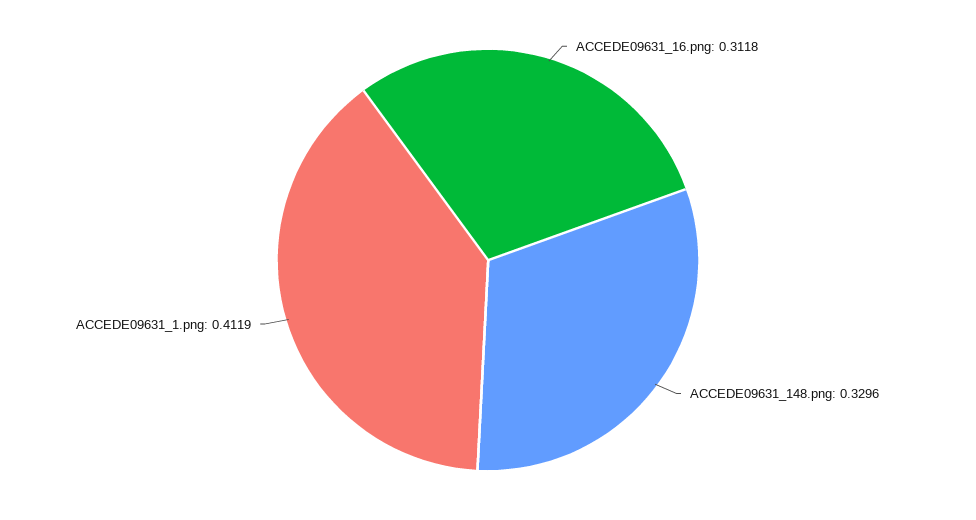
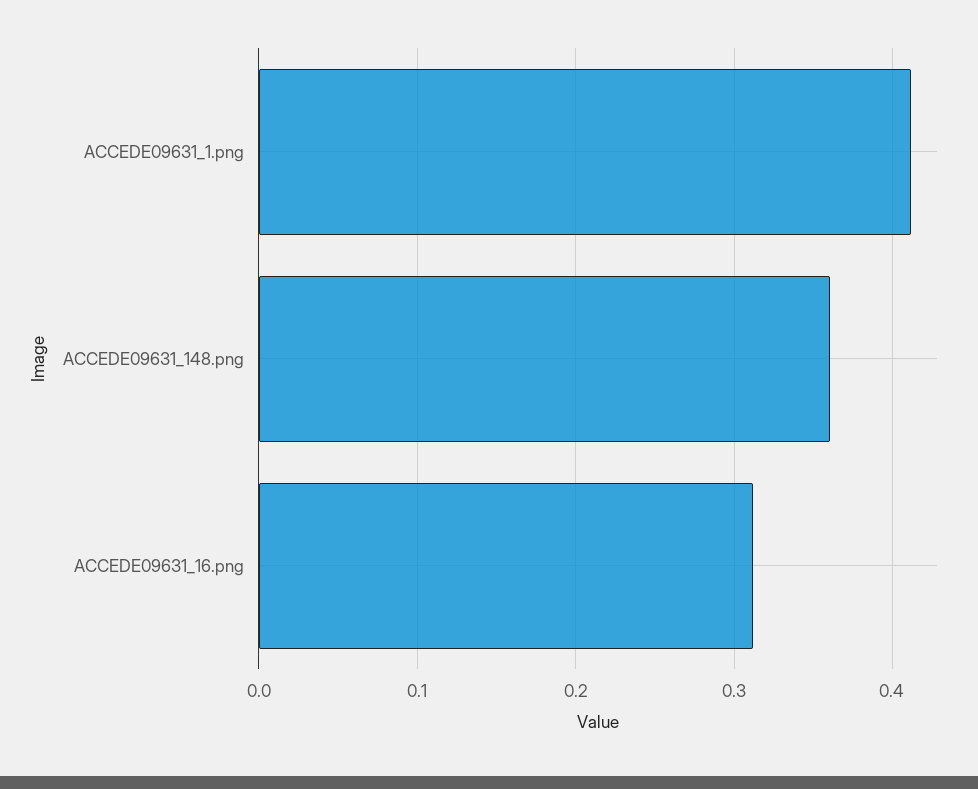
ACCEDE09631_148.png: 0.3296 -> 0.36

